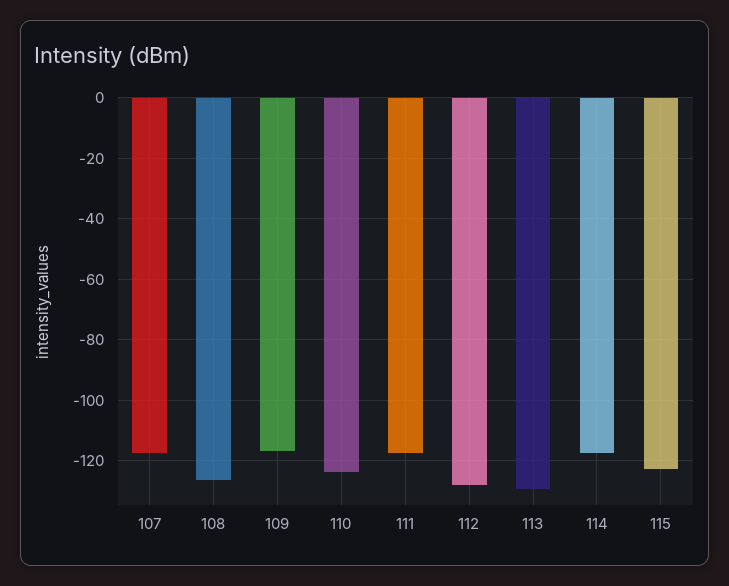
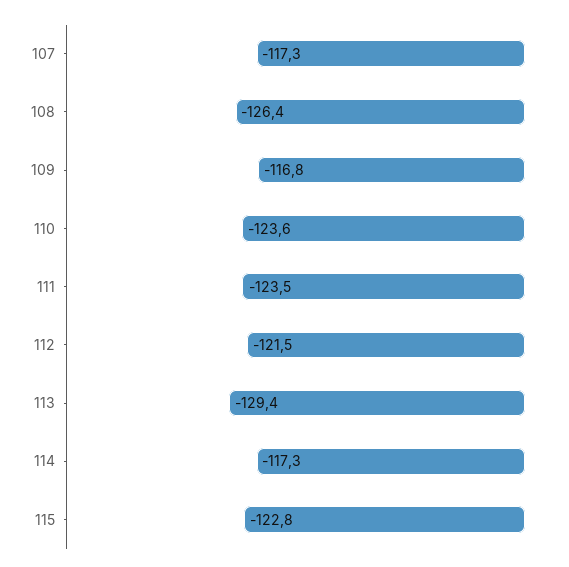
111: -118 -> -123.5
112: -128 -> -121.5

